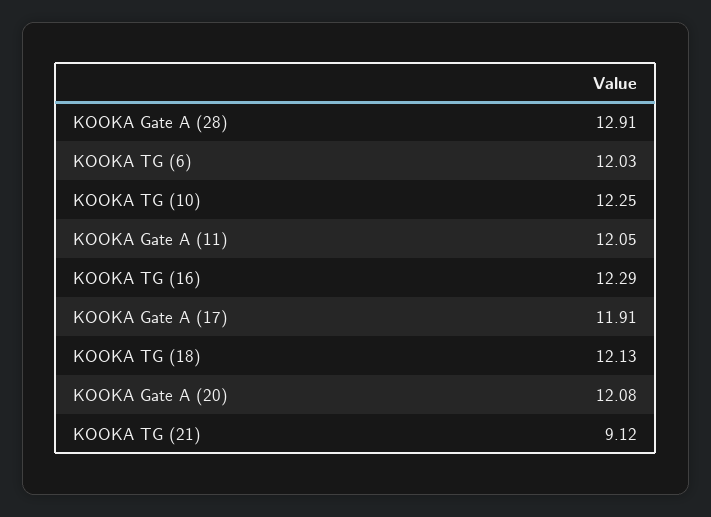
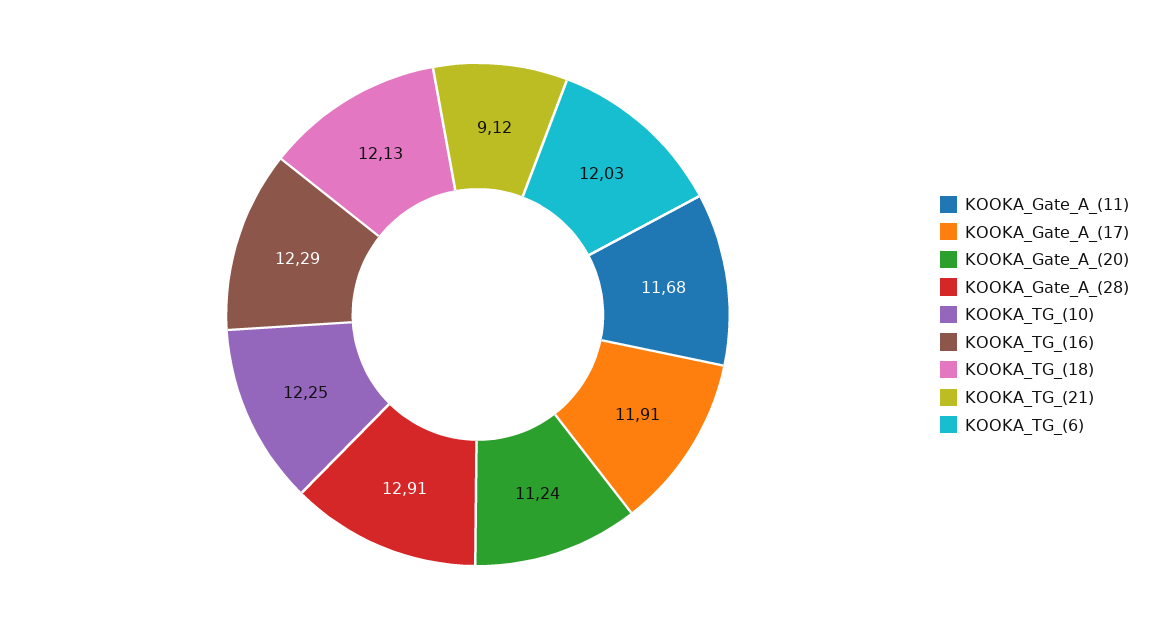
KOOKA Gate A (11): 12.05 -> 11.68
KOOKA Gate A (20): 12.08 -> 11.24

